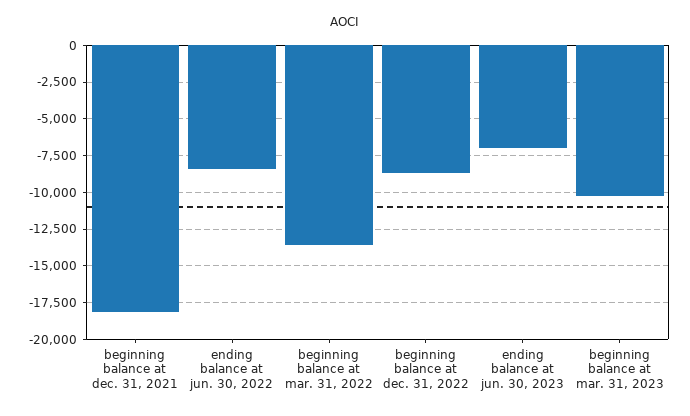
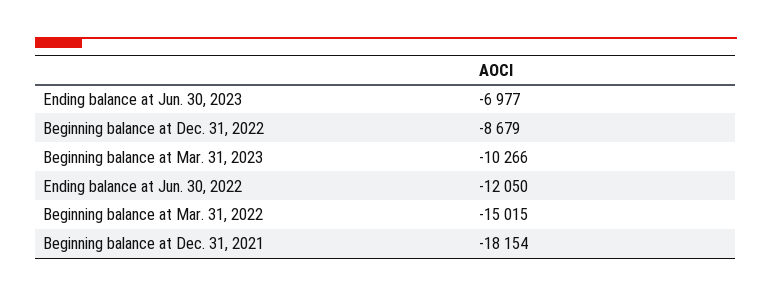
ending balance at jun. 30, 2022: -8500 -> -12050
beginning balance at mar. 31, 2022: -13500 -> -15015

